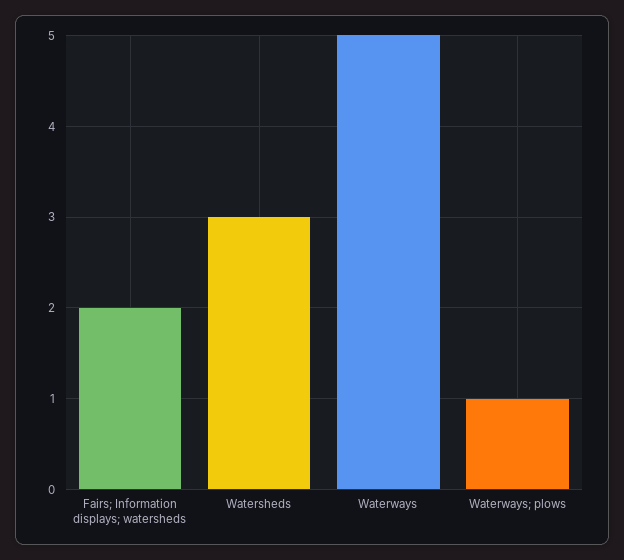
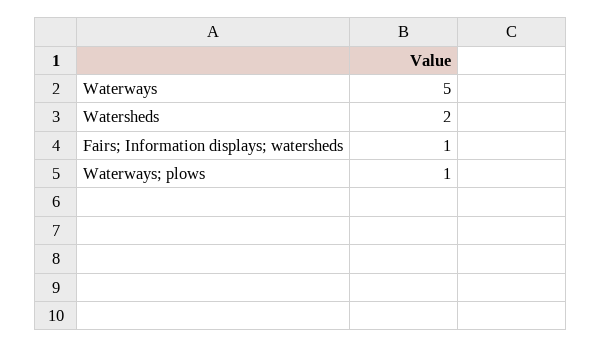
Fairs; Information displays; watersheds: 2 -> 1
Watersheds: 3 -> 2

